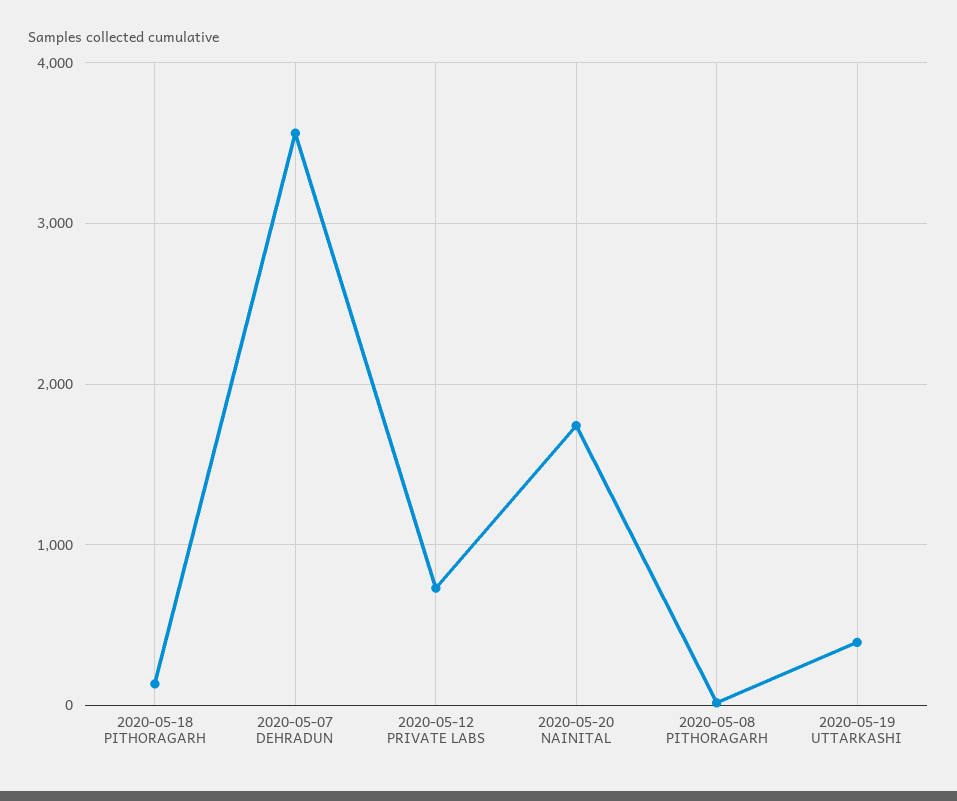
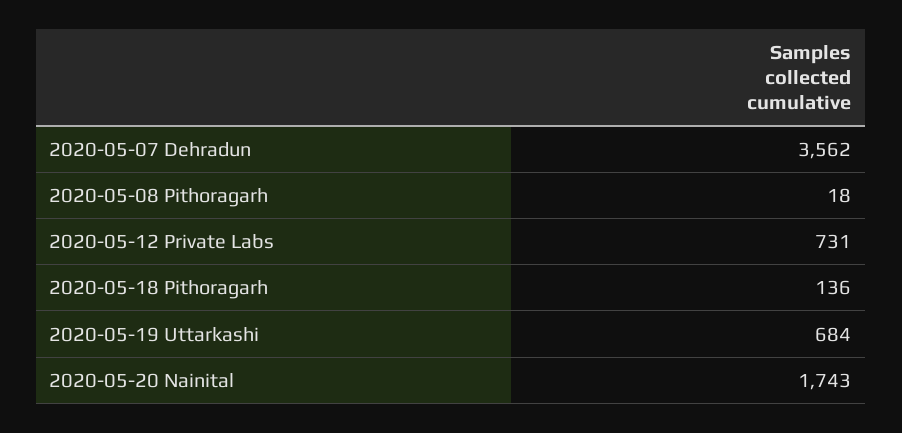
2020-05-19 UTTARKASHI: 400 -> 684

